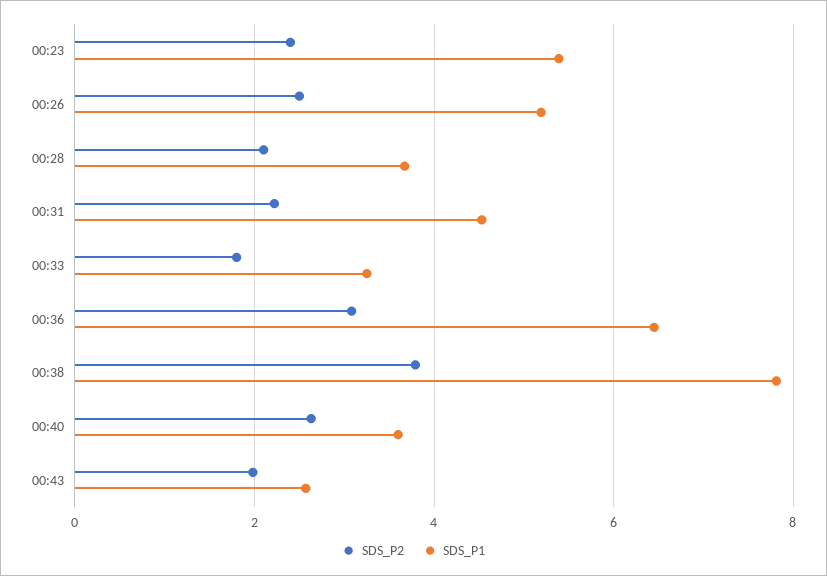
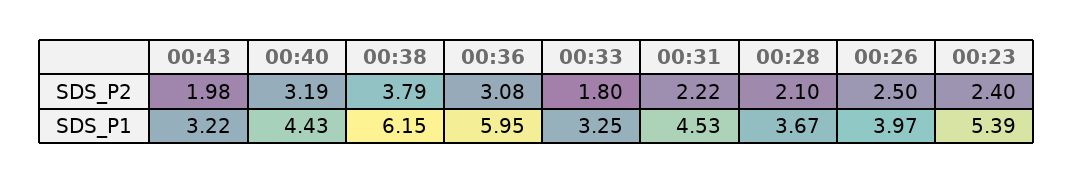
SDS_P1, 00:26: 5.2 -> 3.97
SDS_P1, 00:36: 6.4 -> 5.95
SDS_P1, 00:38: 7.8 -> 6.15
SDS_P2, 00:40: 2.6 -> 3.19
SDS_P1, 00:40: 3.6 -> 4.43
SDS_P1, 00:43: 2.6 -> 3.22

